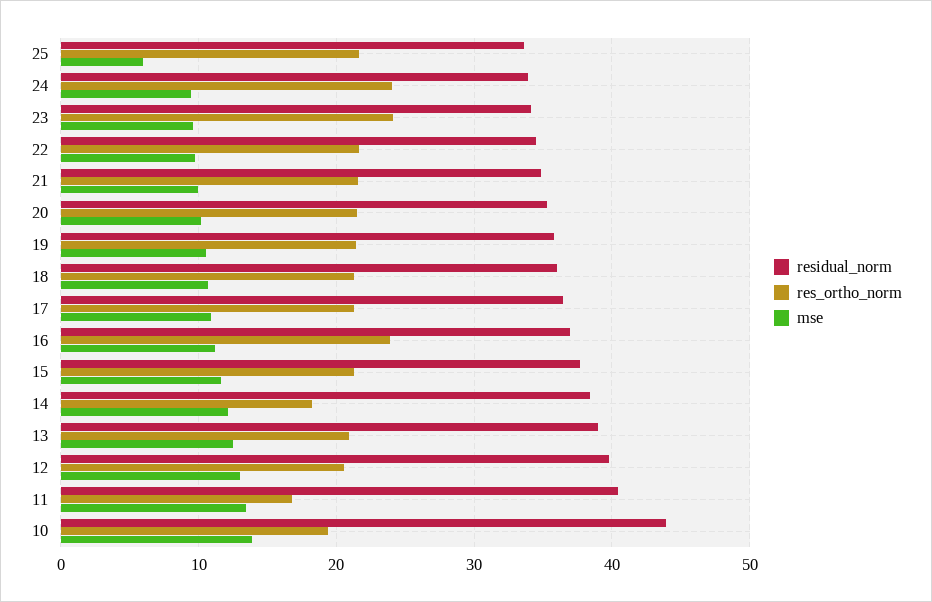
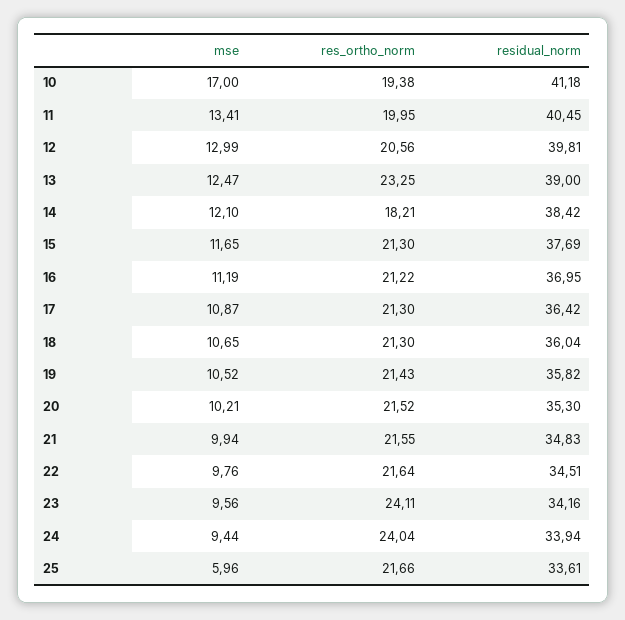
res_ortho_norm, 16: 24 -> 21.22
res_ortho_norm, 13: 21 -> 23.25
res_ortho_norm, 11: 17 -> 19.95
residual_norm, 10: 44 -> 41.18
mse, 10: 14 -> 17

